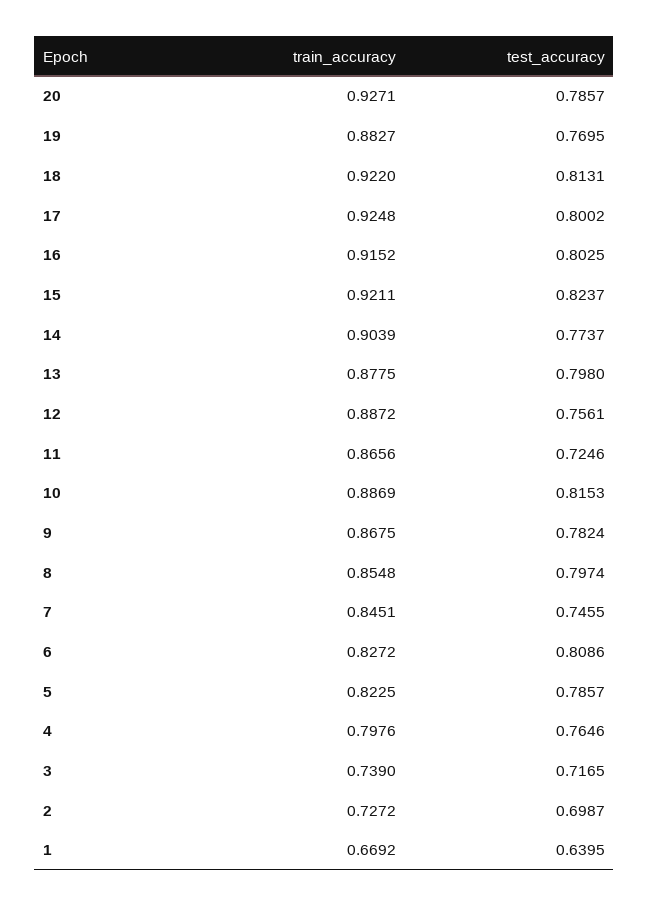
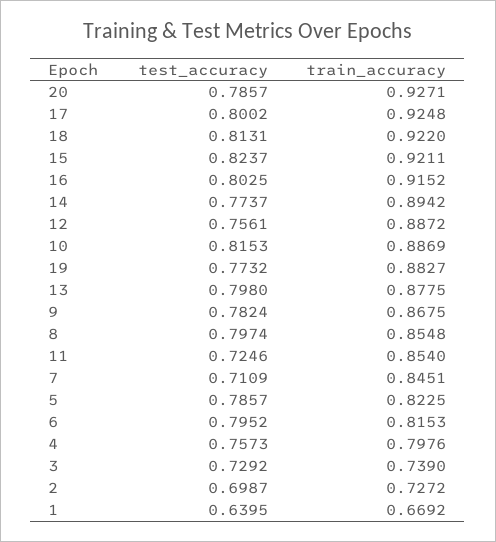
test_accuracy, 19: 0.7695 -> 0.7732
train_accuracy, 14: 0.9039 -> 0.8942
train_accuracy, 11: 0.8656 -> 0.854
test_accuracy, 7: 0.7455 -> 0.7109
train_accuracy, 6: 0.8272 -> 0.8153
test_accuracy, 6: 0.8086 -> 0.7952
test_accuracy, 4: 0.7646 -> 0.7573
test_accuracy, 3: 0.7165 -> 0.7292

